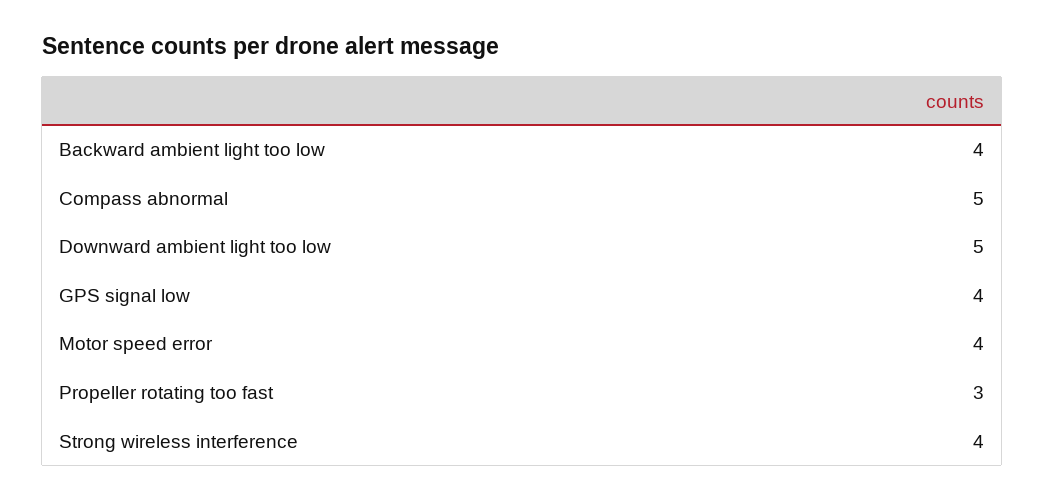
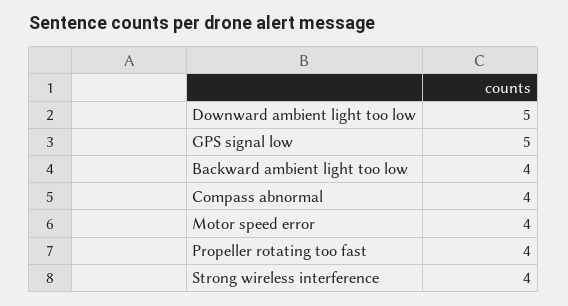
Compass abnormal: 5 -> 4
GPS signal low: 4 -> 5
Propeller rotating too fast: 3 -> 4

